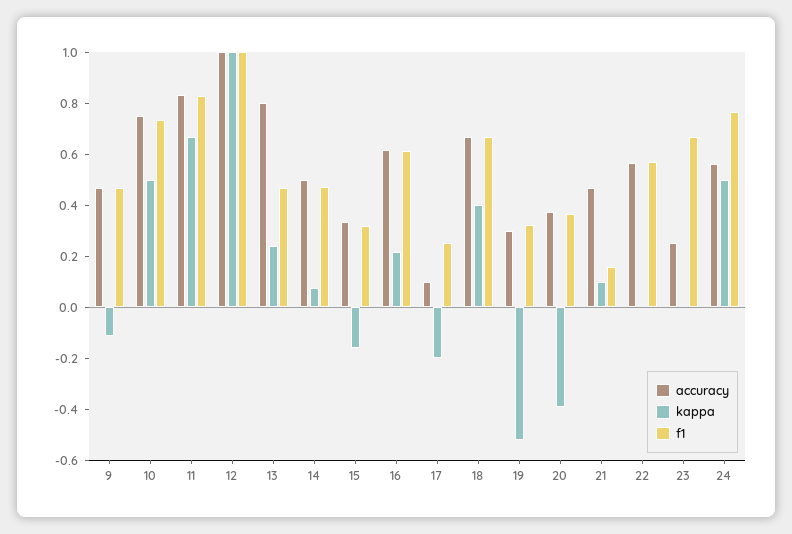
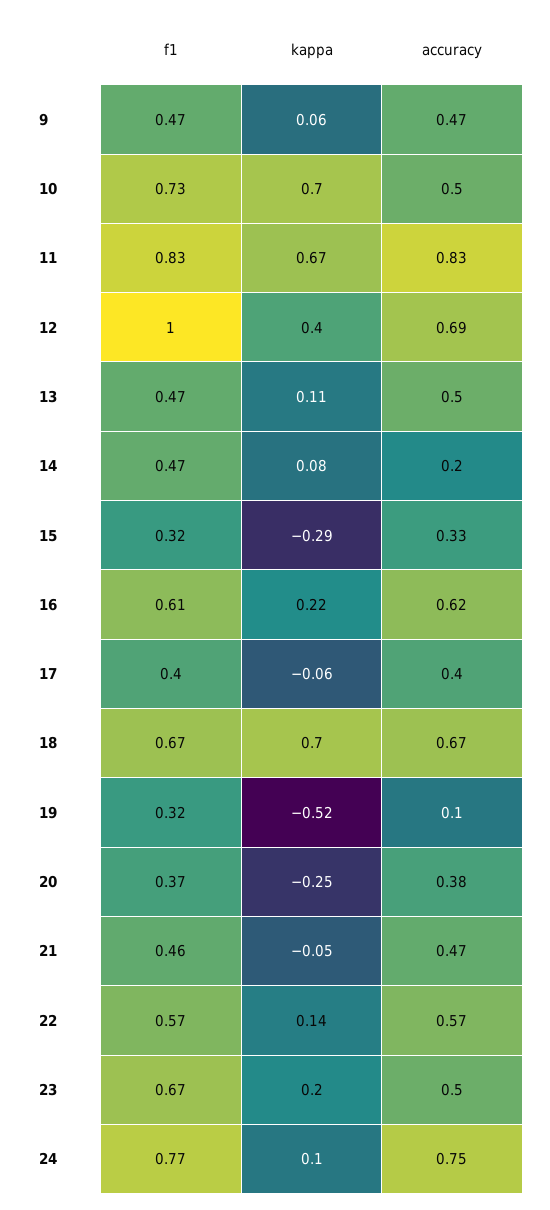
kappa, 9: -0.1 -> 0.06
accuracy, 10: 0.75 -> 0.5
kappa, 10: 0.5 -> 0.7
accuracy, 12: 1 -> 0.69
kappa, 12: 1 -> 0.4
accuracy, 13: 0.8 -> 0.5
kappa, 13: 0.25 -> 0.11
accuracy, 14: 0.5 -> 0.2
kappa, 15: -0.15 -> -0.29
accuracy, 17: 0.1 -> 0.4
kappa, 17: -0.2 -> -0.06
f1, 17: 0.25 -> 0.4
kappa, 18: 0.4 -> 0.7
accuracy, 19: 0.3 -> 0.1
kappa, 20: -0.4 -> -0.25
kappa, 21: 0.1 -> -0.05
f1, 21: 0.15 -> 0.46
kappa, 22: 0 -> 0.14
accuracy, 23: 0.25 -> 0.5
kappa, 23: 0 -> 0.2
accuracy, 24: 0.55 -> 0.75
kappa, 24: 0.5 -> 0.1

